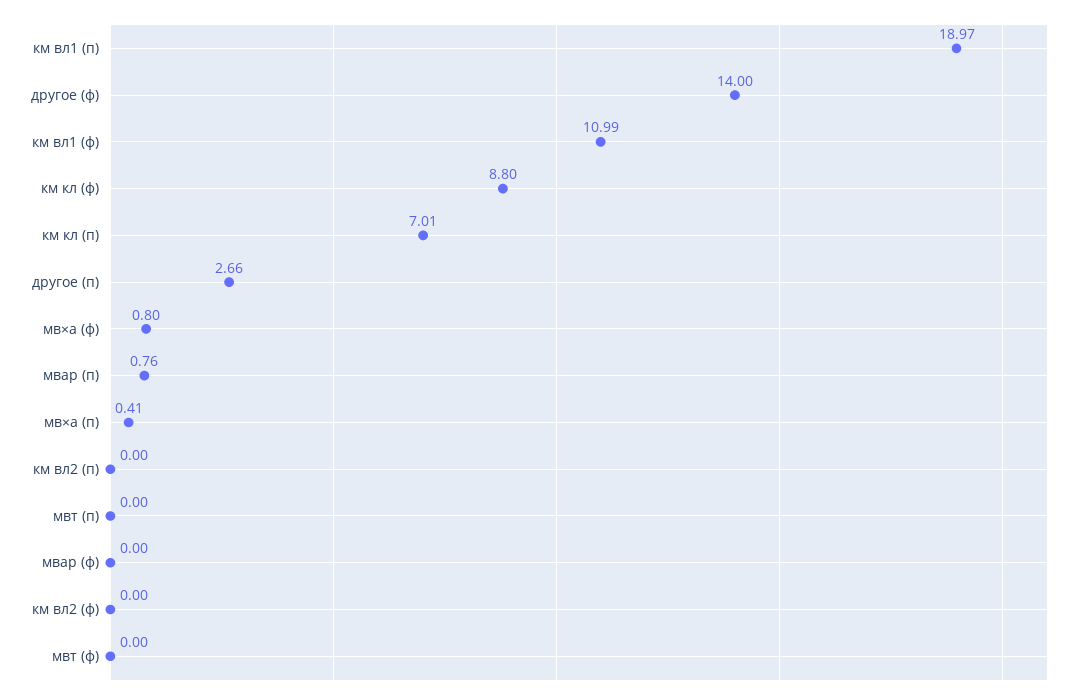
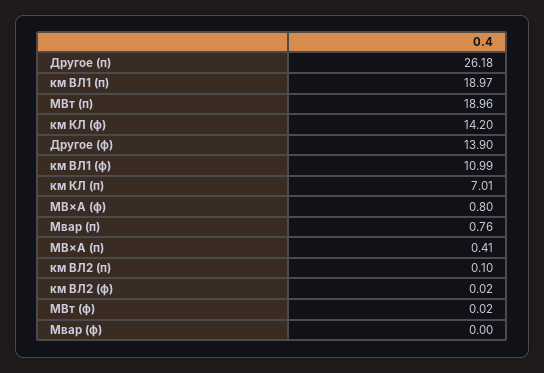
другое (ф): 14 -> 13.9
км кл (ф): 8.8 -> 14.2
другое (п): 2.66 -> 26.18
км вл2 (п): 0 -> 0.1
мвт (п): 0 -> 18.96
км вл2 (ф): 0 -> 0.02
мвт (ф): 0 -> 0.02

